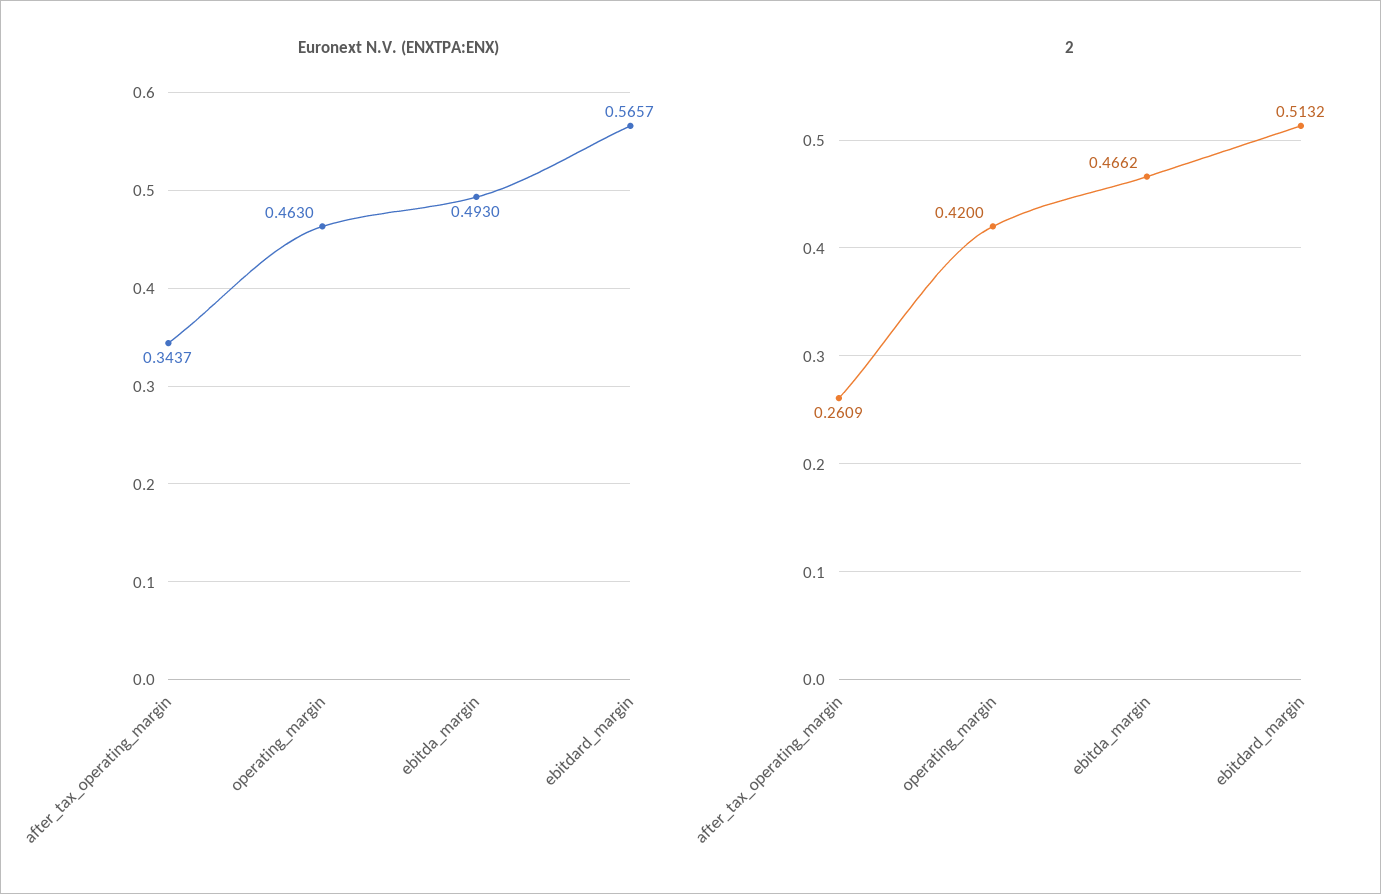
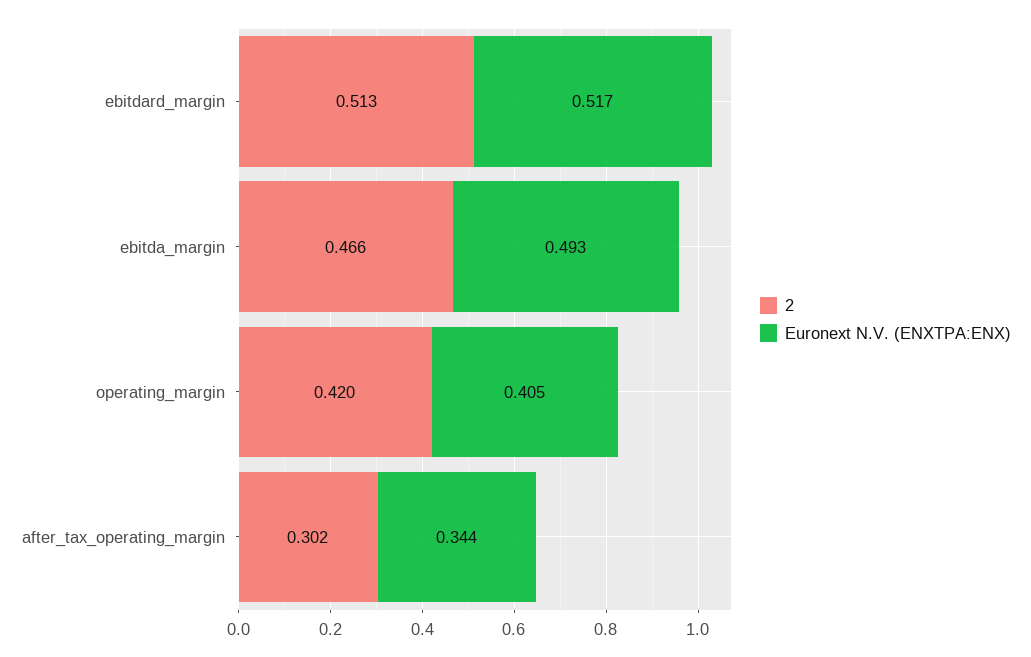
Euronext N.V. (ENXTPA:ENX), operating_margin: 0.463 -> 0.405
Euronext N.V. (ENXTPA:ENX), ebitdard_margin: 0.5657 -> 0.517
2, after_tax_operating_margin: 0.2609 -> 0.302

